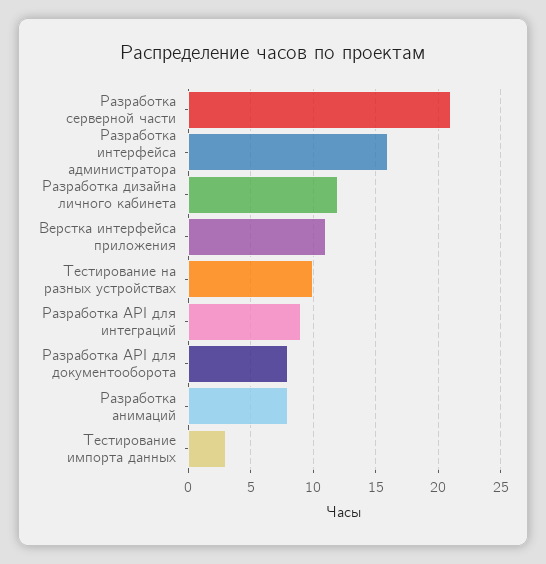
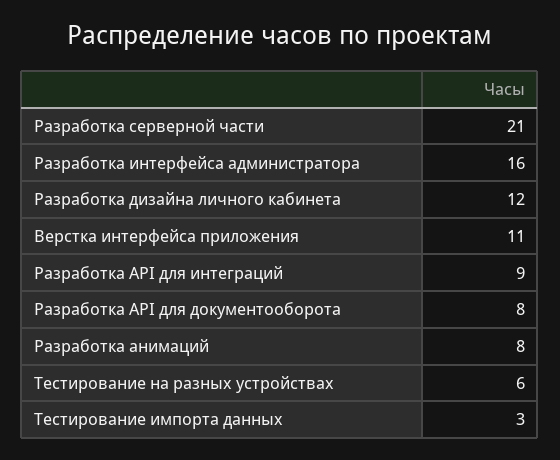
Тестирование на разных устройствах: 10 -> 6

